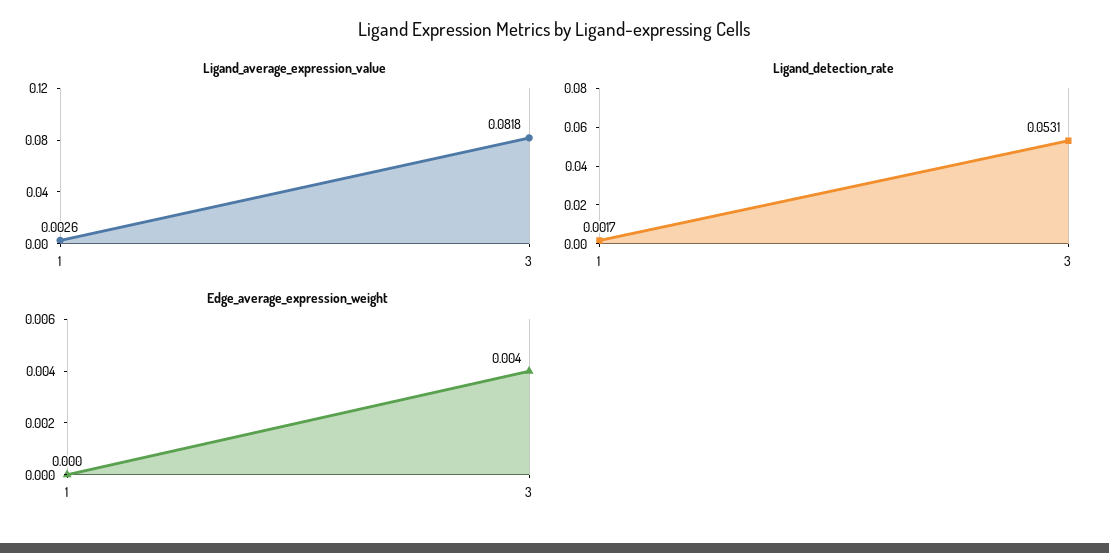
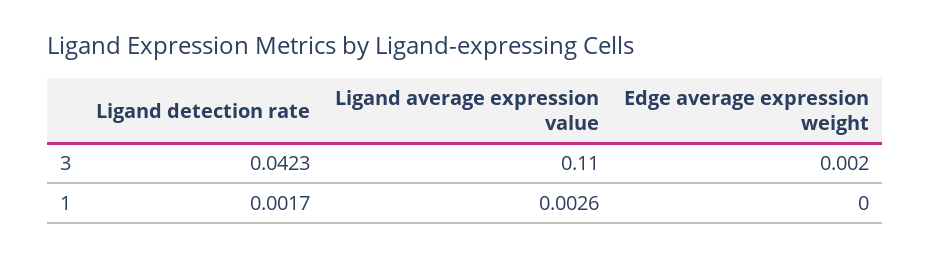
Ligand_average_expression_value, 3: 0.0818 -> 0.11
Ligand_detection_rate, 3: 0.0531 -> 0.0423
Edge_average_expression_weight, 3: 0.004 -> 0.002

